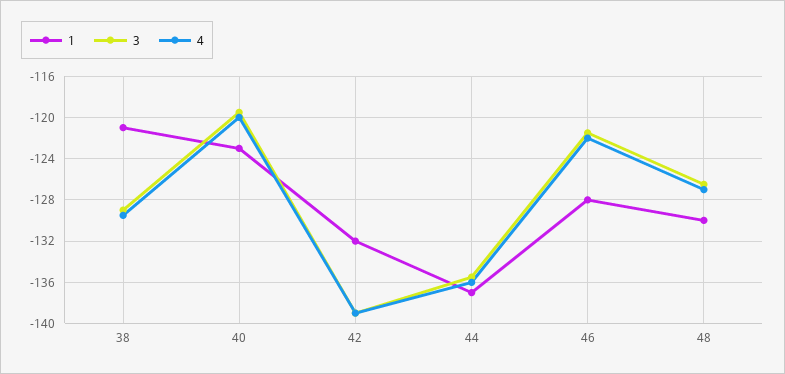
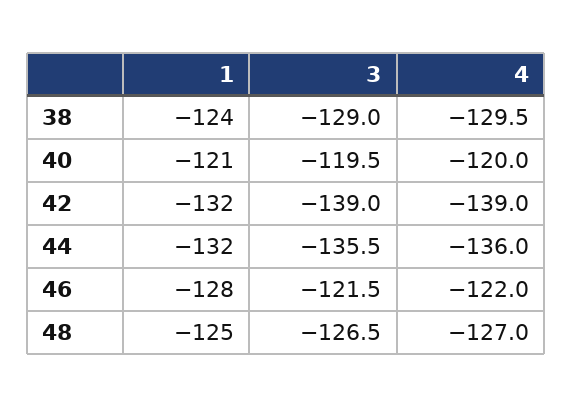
1, 38: -121 -> -124
1, 40: -123 -> -121
1, 44: -137 -> -132
1, 48: -130 -> -125

